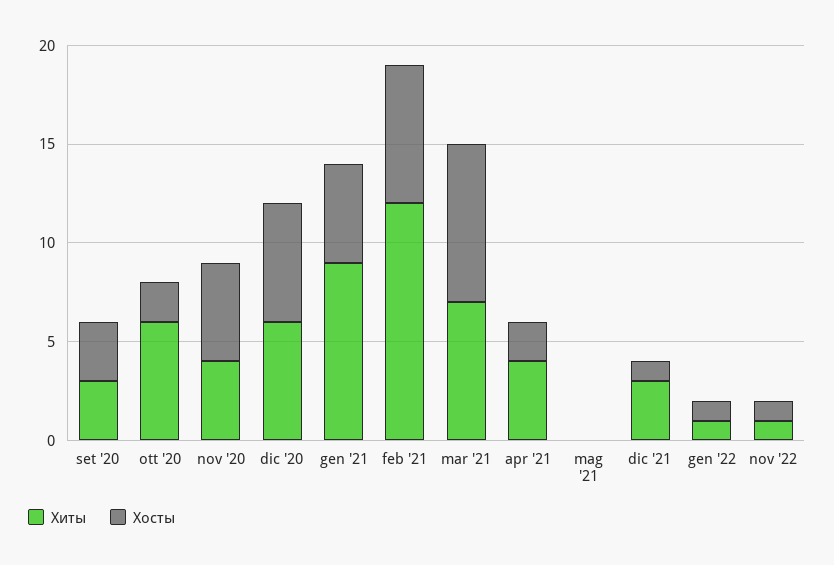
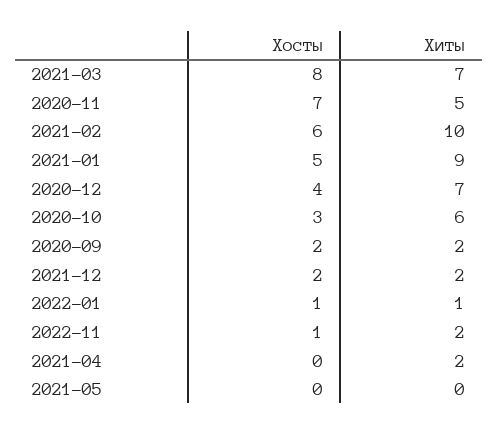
Хиты, set '20: 3 -> 2
Хосты, set '20: 3 -> 2
Хосты, ott '20: 2 -> 3
Хиты, nov '20: 4 -> 5
Хосты, nov '20: 5 -> 7
Хиты, dic '20: 6 -> 7
Хосты, dic '20: 6 -> 4
Хиты, feb '21: 12 -> 10
Хосты, feb '21: 7 -> 6
Хиты, apr '21: 4 -> 2
Хосты, apr '21: 2 -> 0
Хиты, dic '21: 3 -> 2
Хосты, dic '21: 1 -> 2
Хиты, nov '22: 1 -> 2

